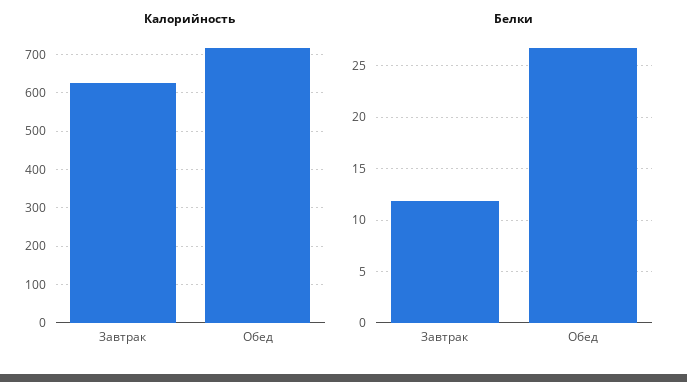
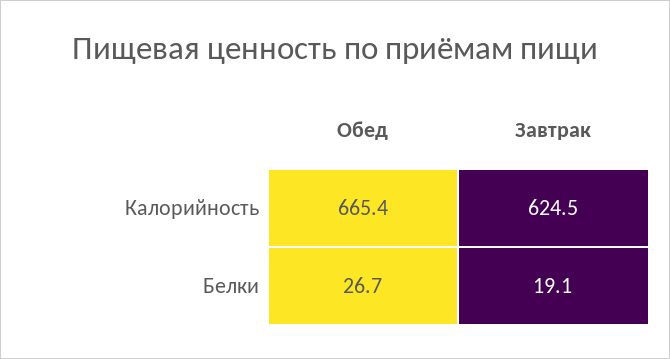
Калорийность, Обед: 720 -> 665.4
Белки, Завтрак: 12 -> 19.1

